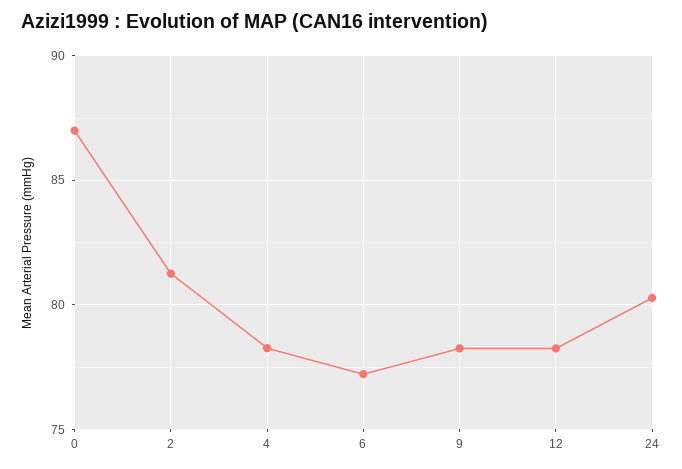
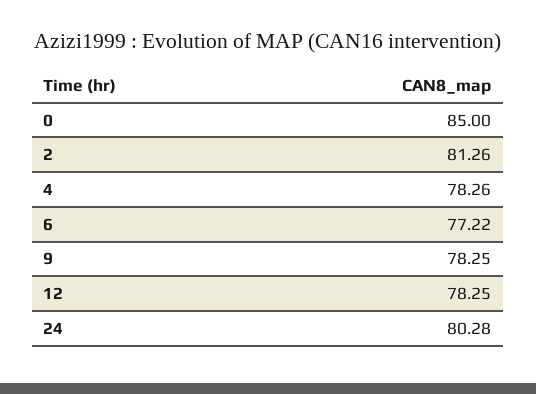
0: 87 -> 85

